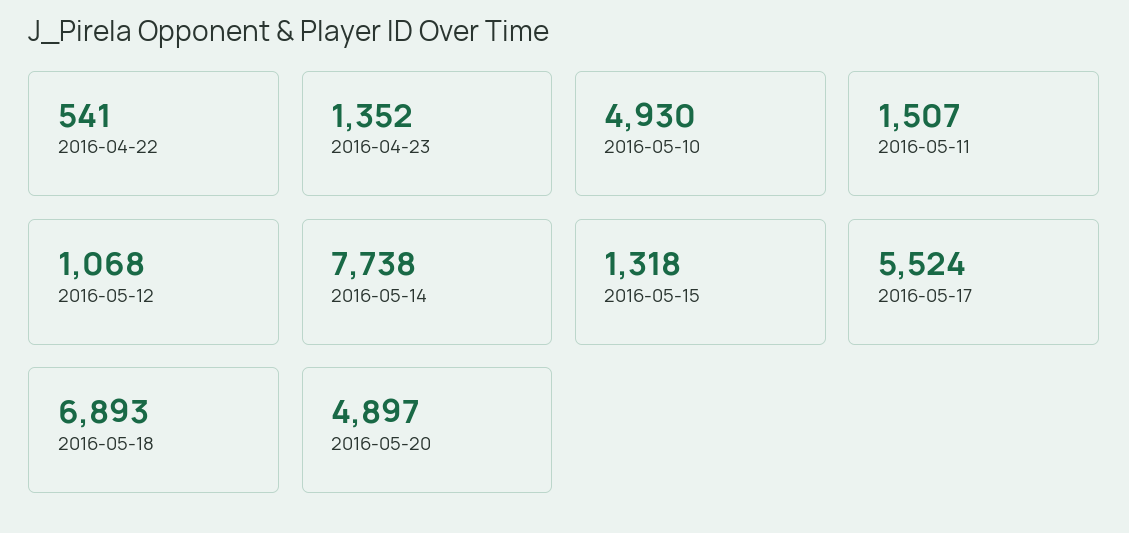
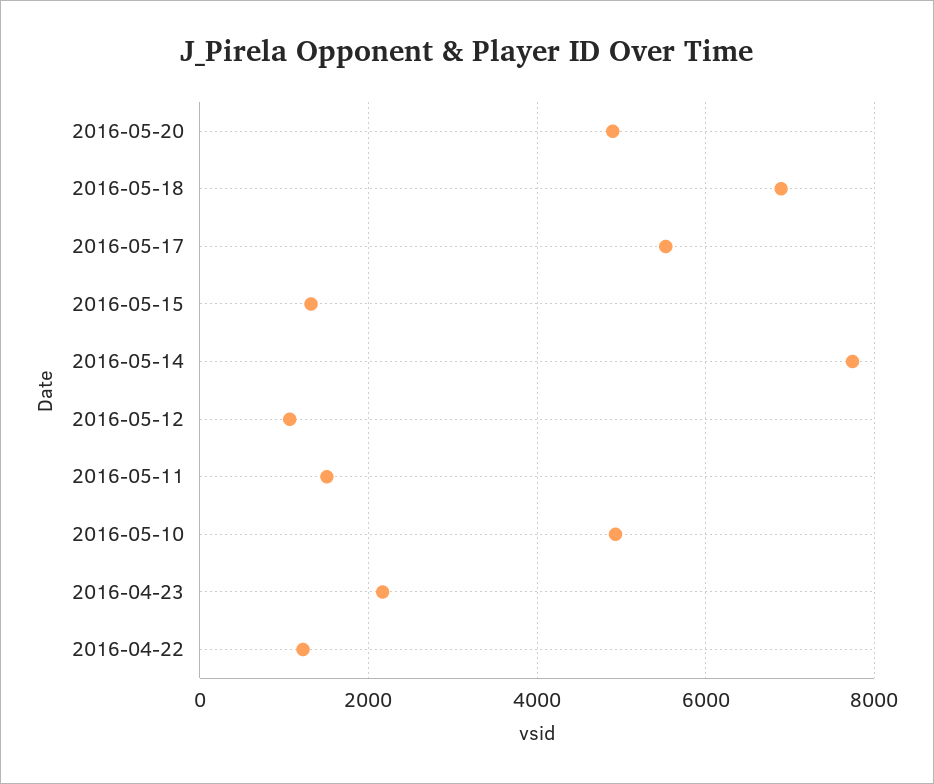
2016-04-22: 541 -> 1200
2016-04-23: 1352 -> 2200

